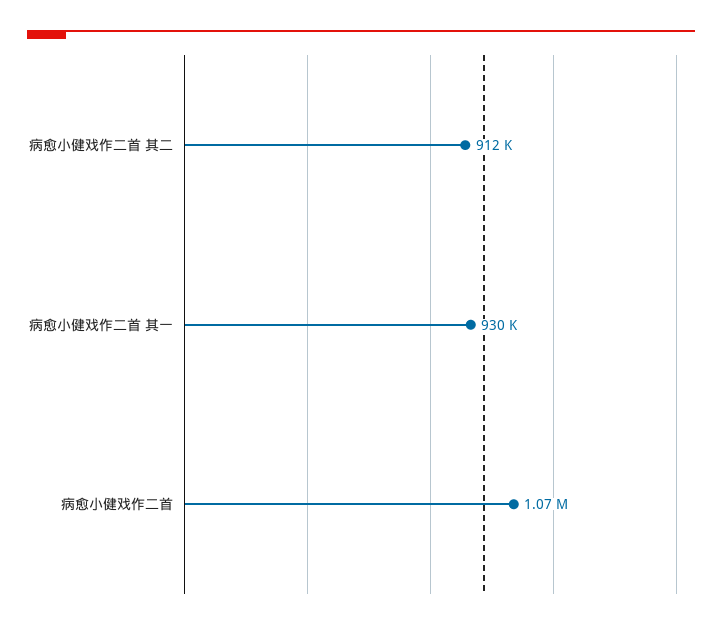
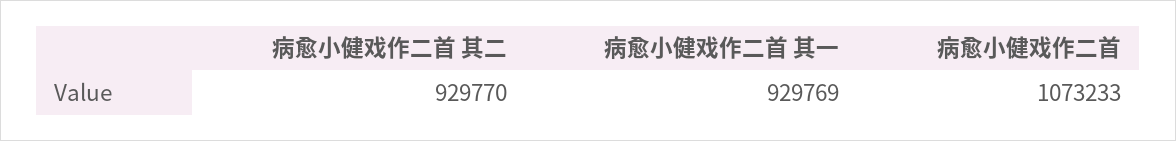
病愈小健戏作二首 其二: 912000 -> 929770

